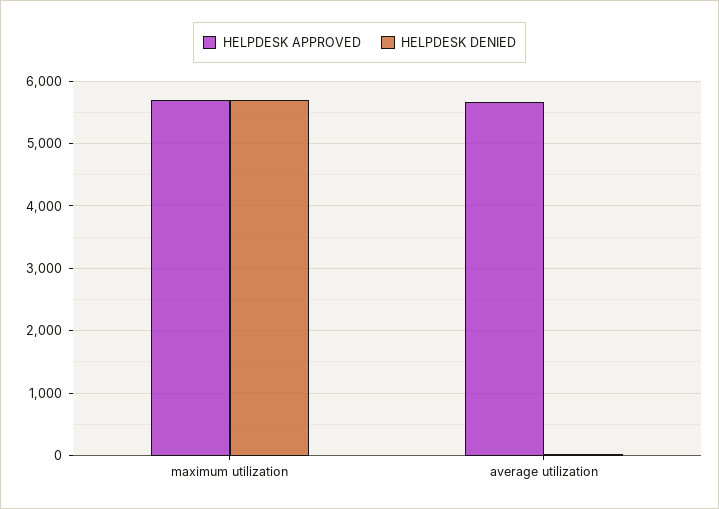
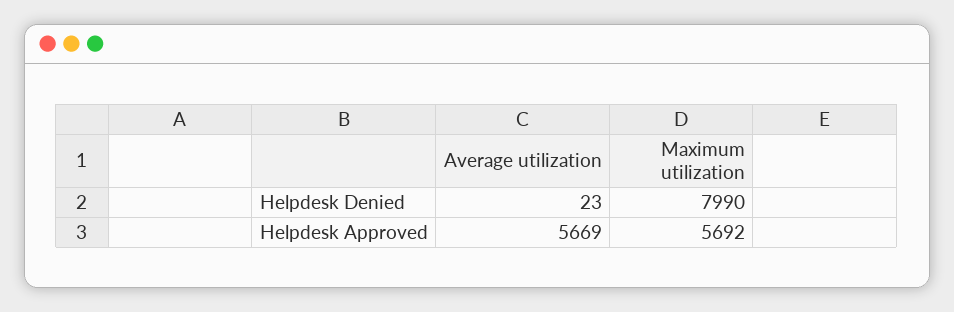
HELPDESK DENIED, maximum utilization: 5700 -> 7990

